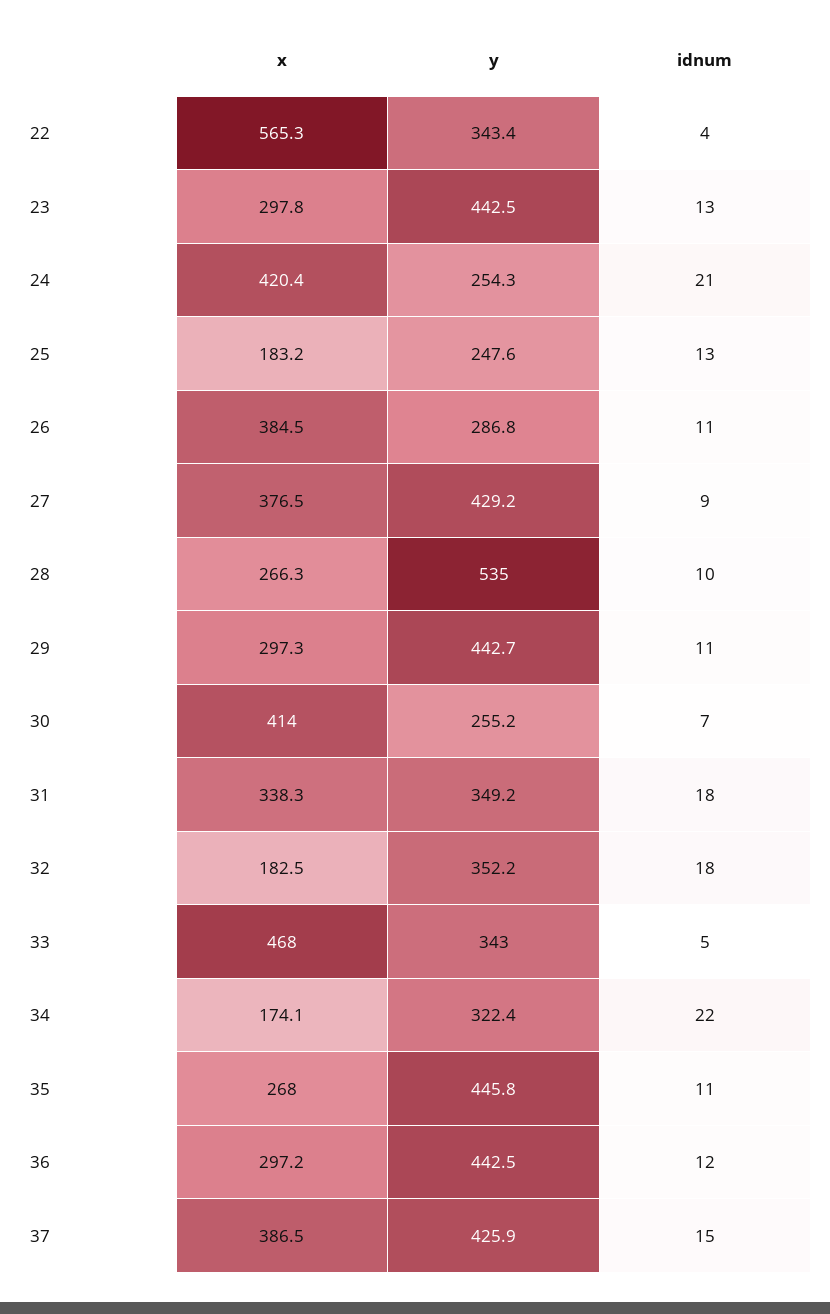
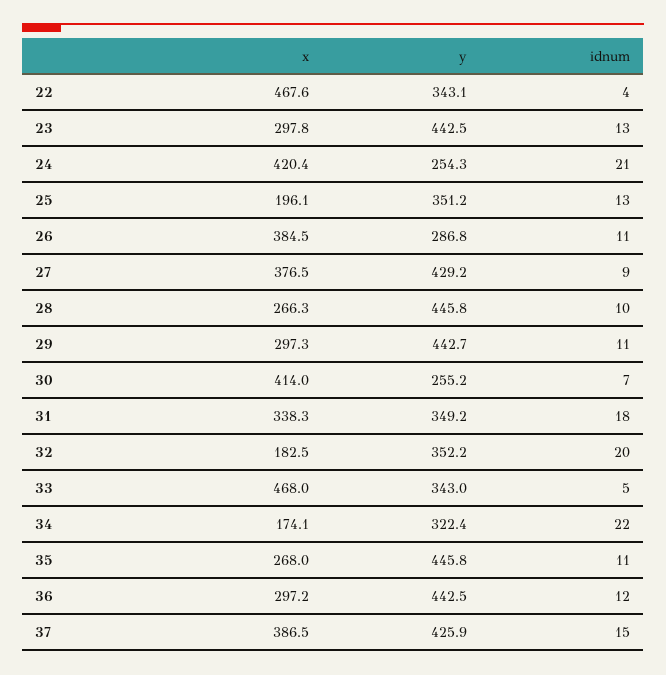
x, 22: 565.3 -> 467.6
y, 22: 343.4 -> 343.1
x, 25: 183.2 -> 196.1
y, 25: 247.6 -> 351.2
y, 28: 535 -> 445.8
idnum, 32: 18 -> 20

